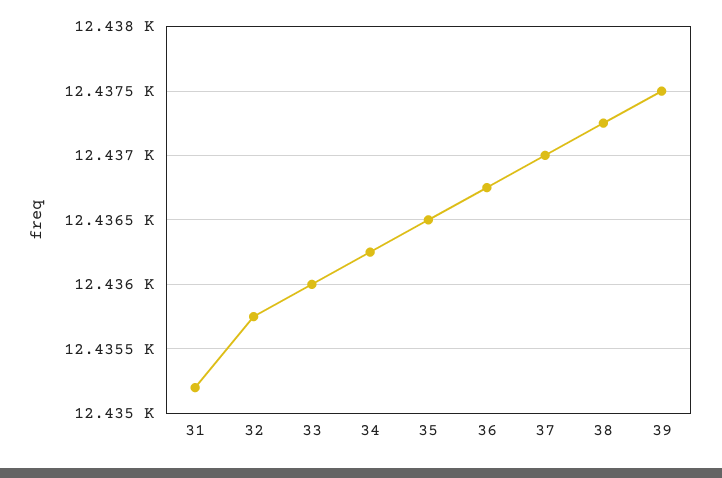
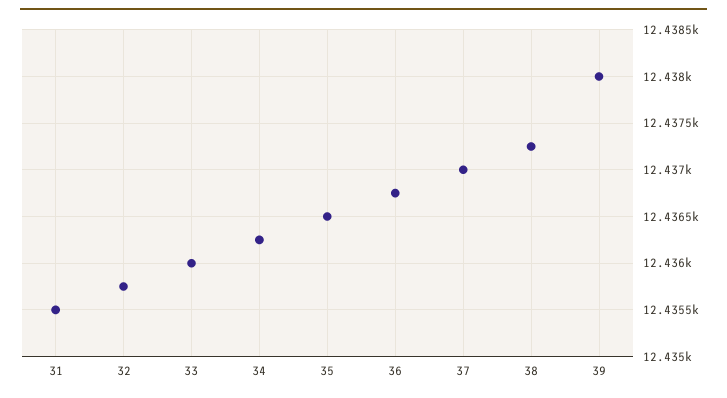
31: 12435.2 -> 12435.5
39: 12437.5 -> 12438

